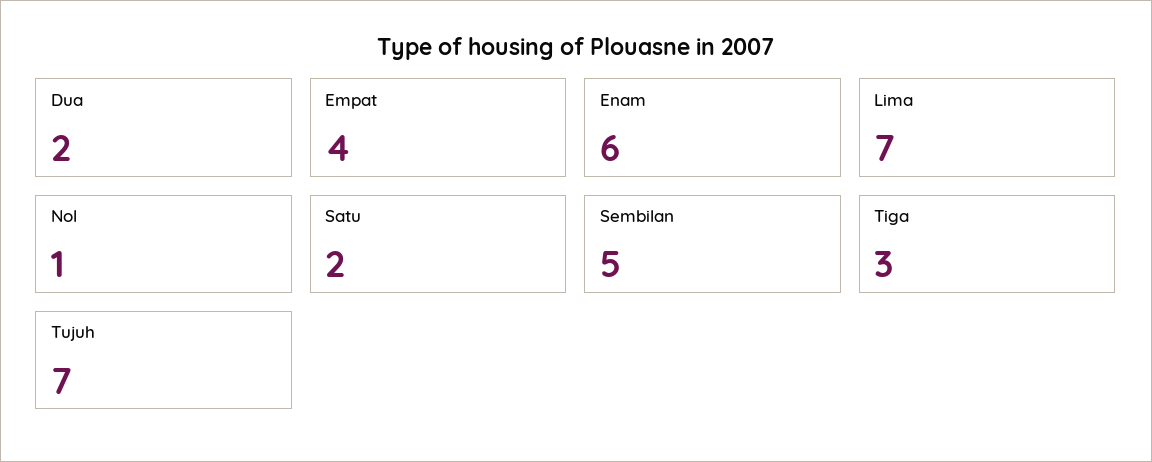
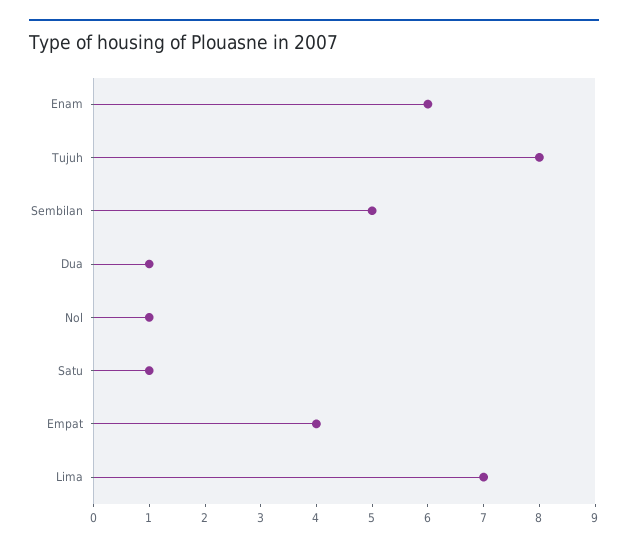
Dua: 2 -> 1
Satu: 2 -> 1
Tiga: 3 -> none
Tujuh: 7 -> 8

